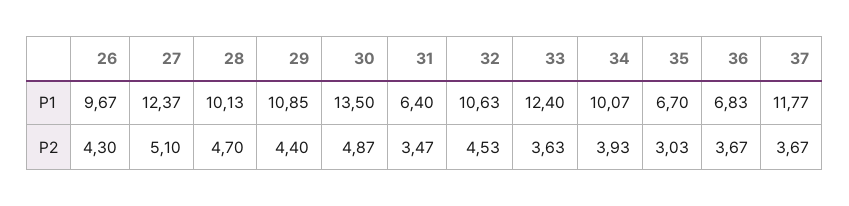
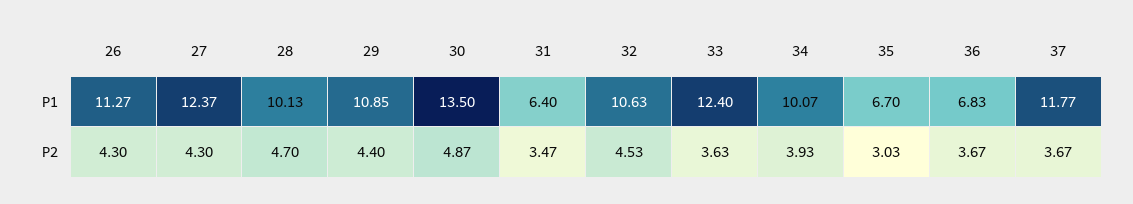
26, P1: 9.67 -> 11.27
27, P2: 5.1 -> 4.3

